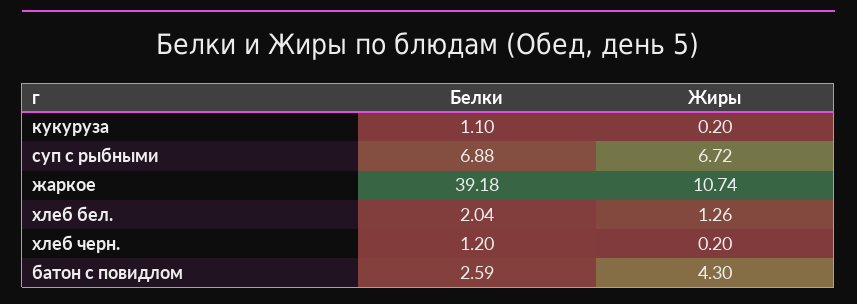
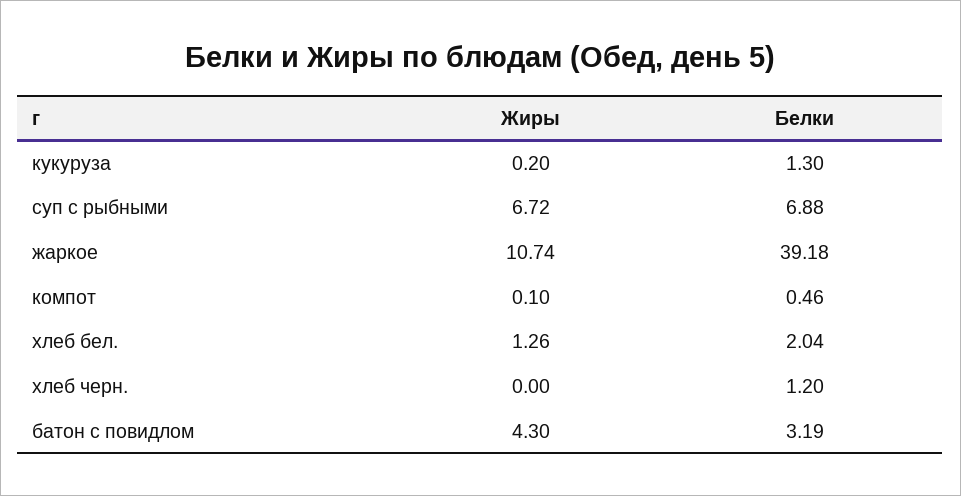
Белки, кукуруза: 1.1 -> 1.3
Жиры, хлеб черн.: 0.2 -> 0
Белки, батон с повидлом: 2.59 -> 3.19
Жиры, компот: none -> 0.1
Белки, компот: none -> 0.46

